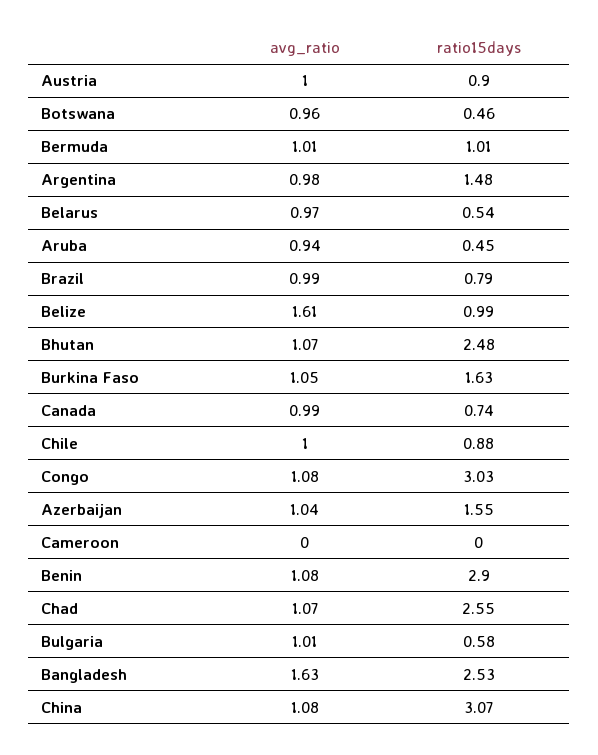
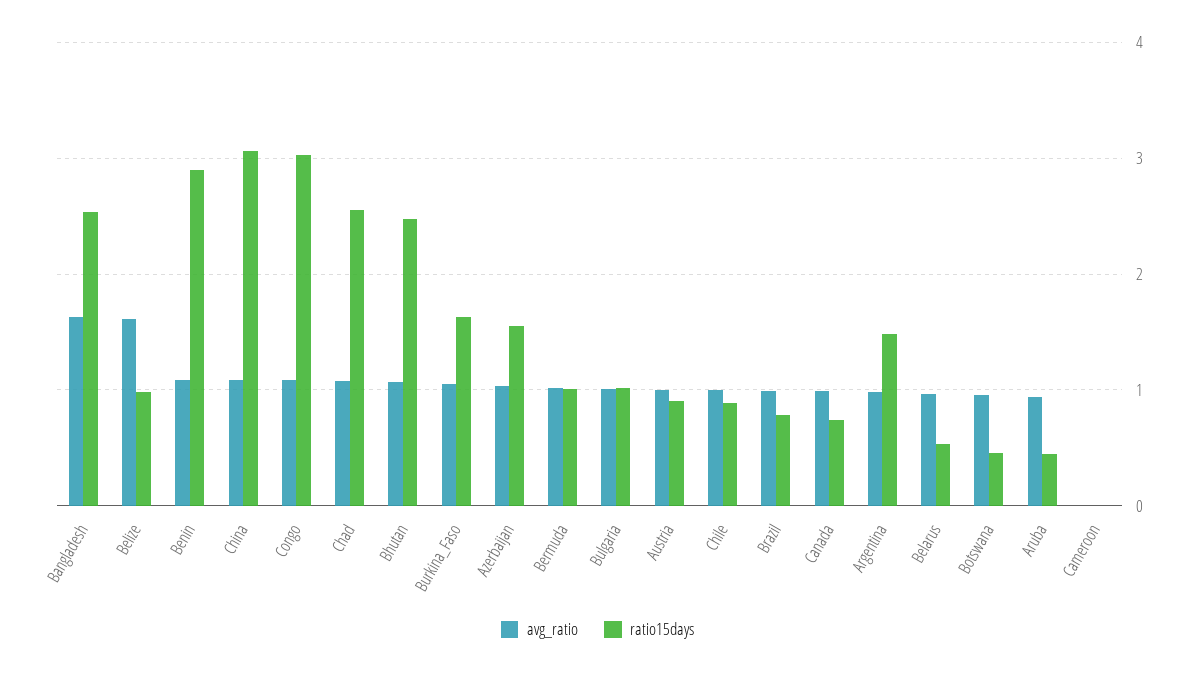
ratio15days, Bulgaria: 0.58 -> 1

